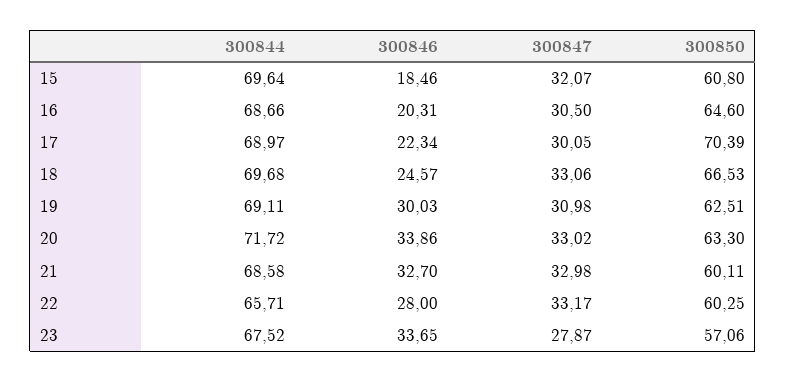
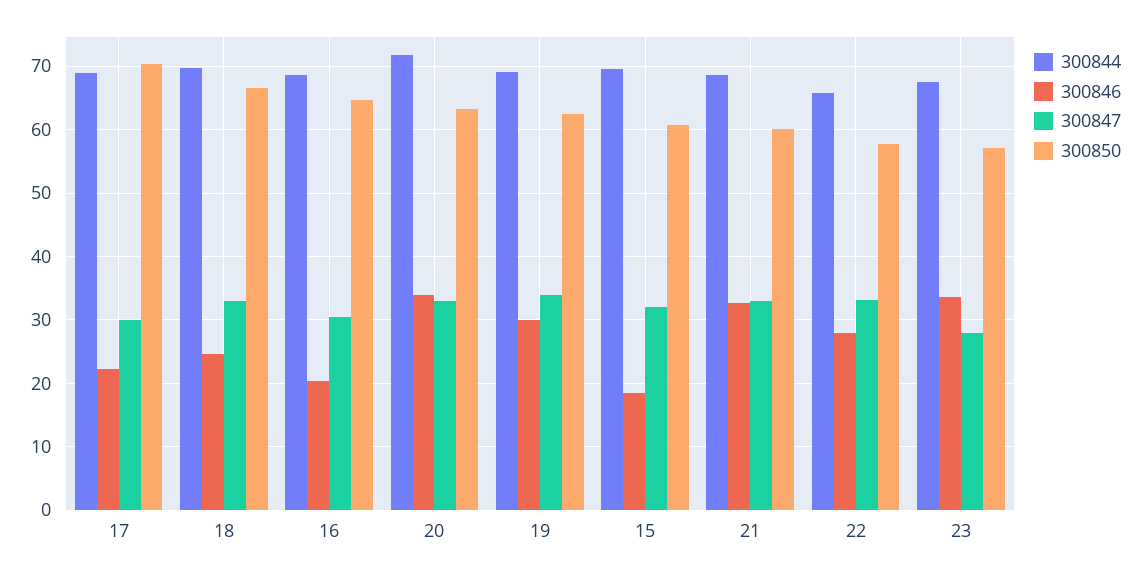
300847, 19: 30.98 -> 34
300850, 22: 60.25 -> 58

